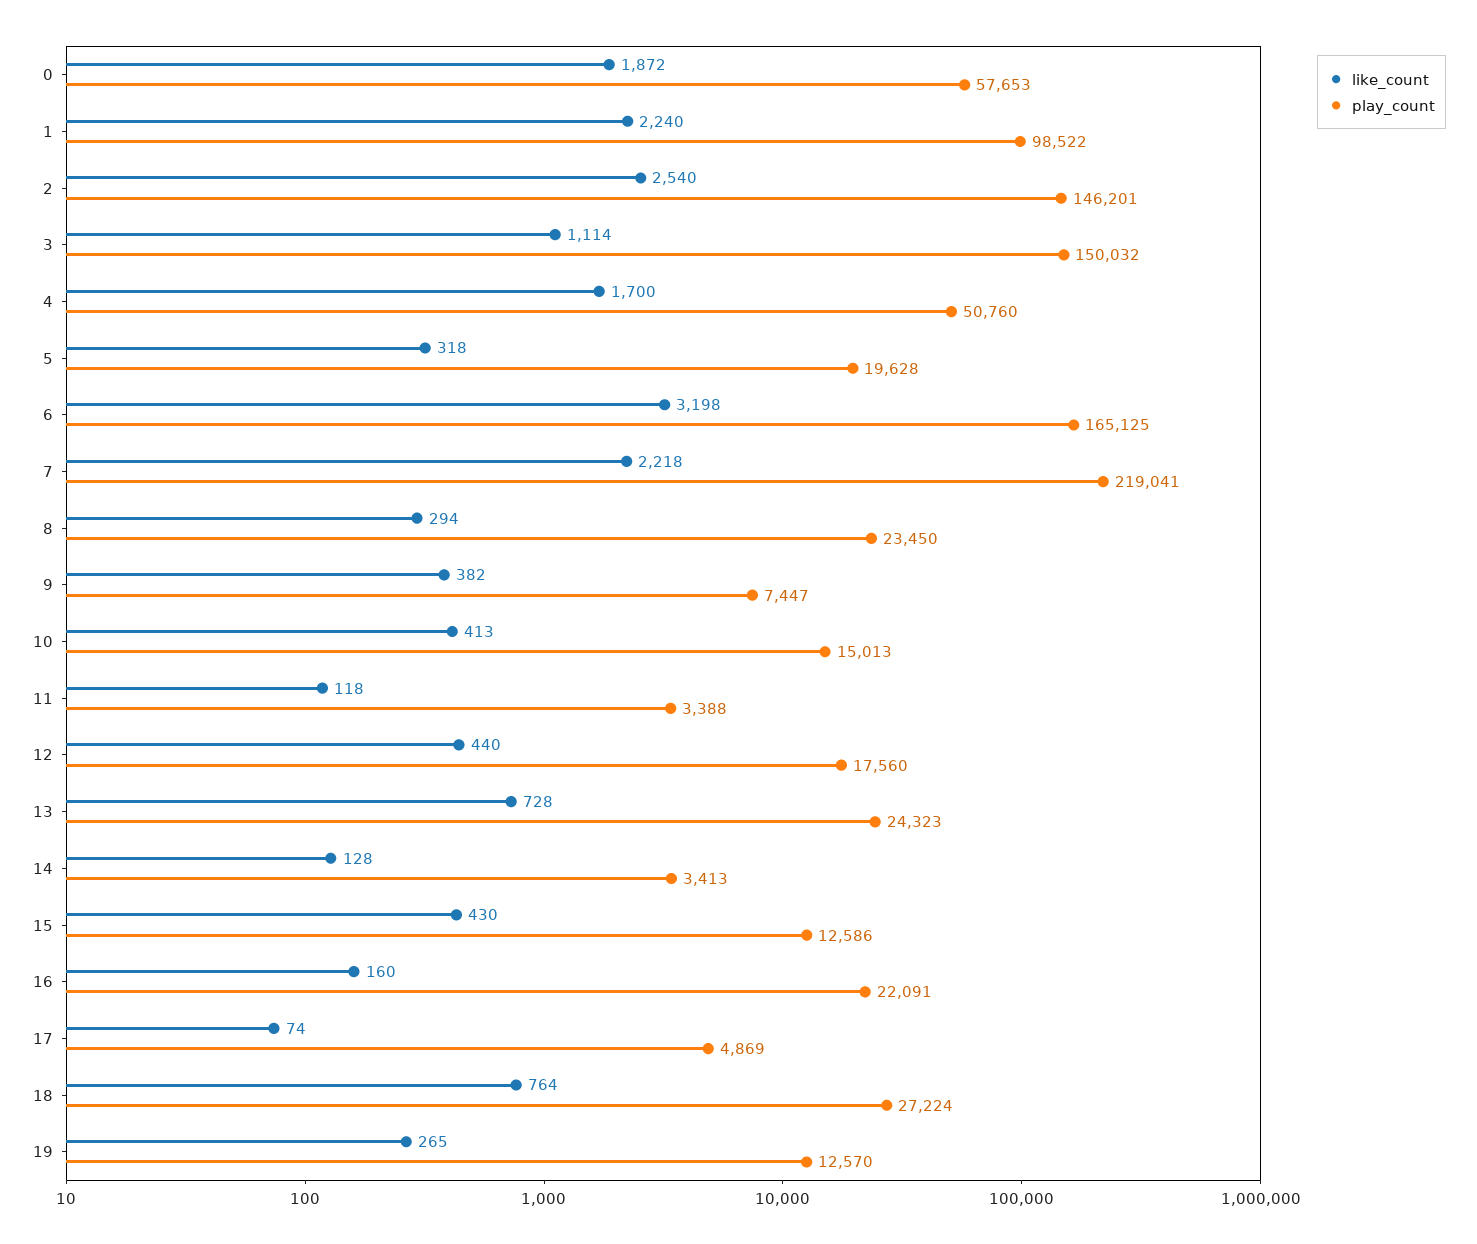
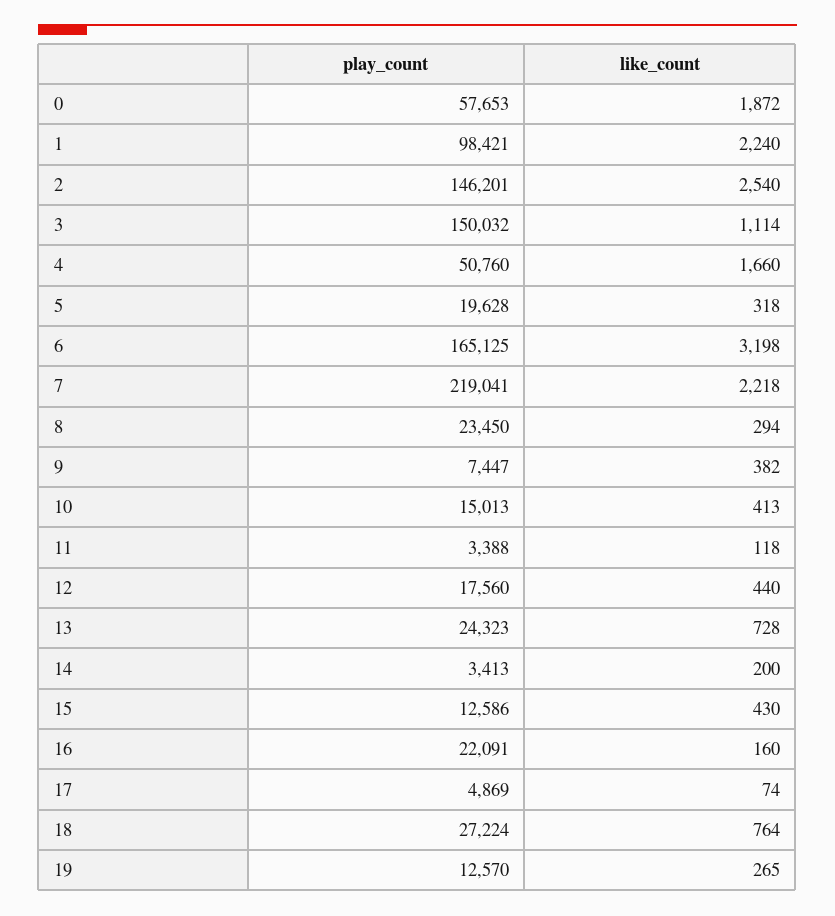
play_count, 1: 98522 -> 98421
like_count, 4: 1700 -> 1660
like_count, 14: 128 -> 200

